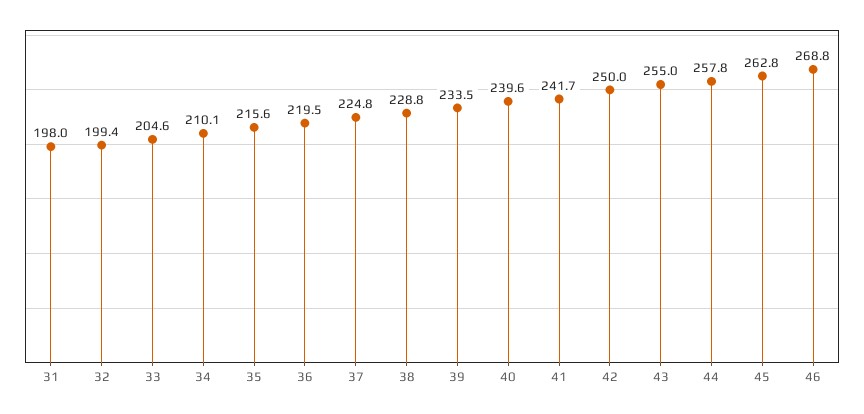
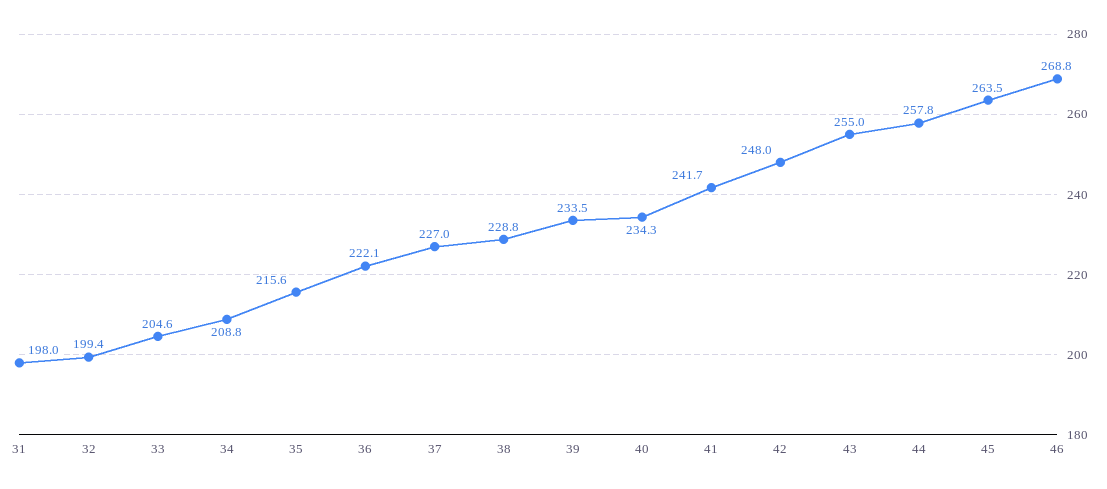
34: 210.1 -> 208.8
36: 219.5 -> 222.1
37: 224.8 -> 227
40: 239.6 -> 234.3
42: 250 -> 248
45: 262.8 -> 263.5

